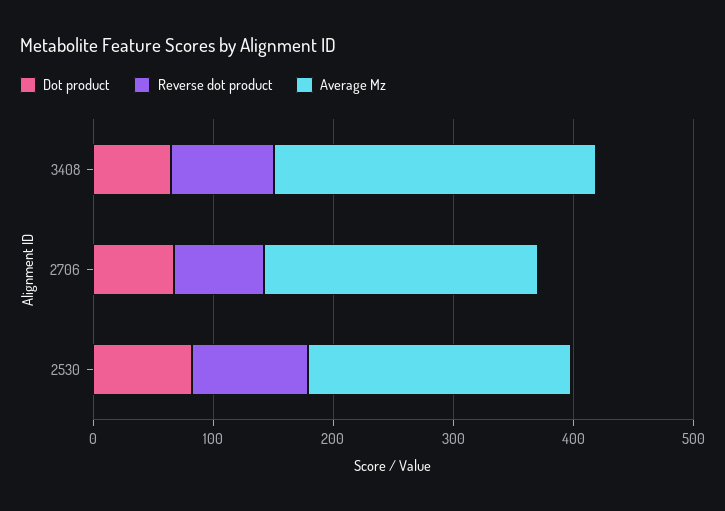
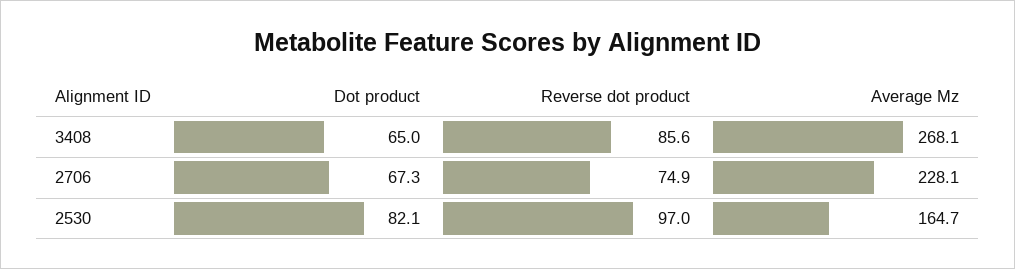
Average Mz, 2530: 220 -> 164.7

